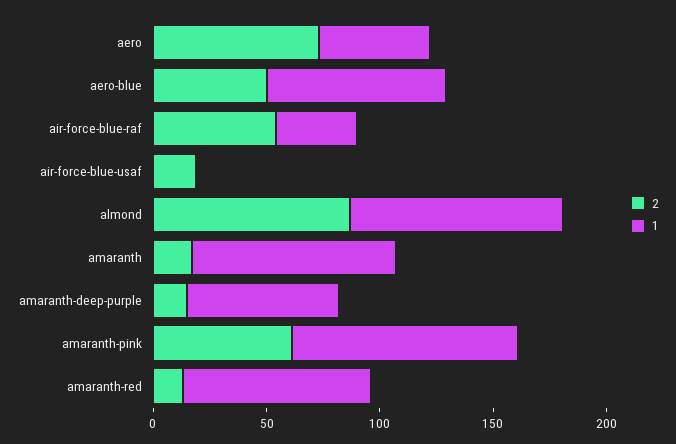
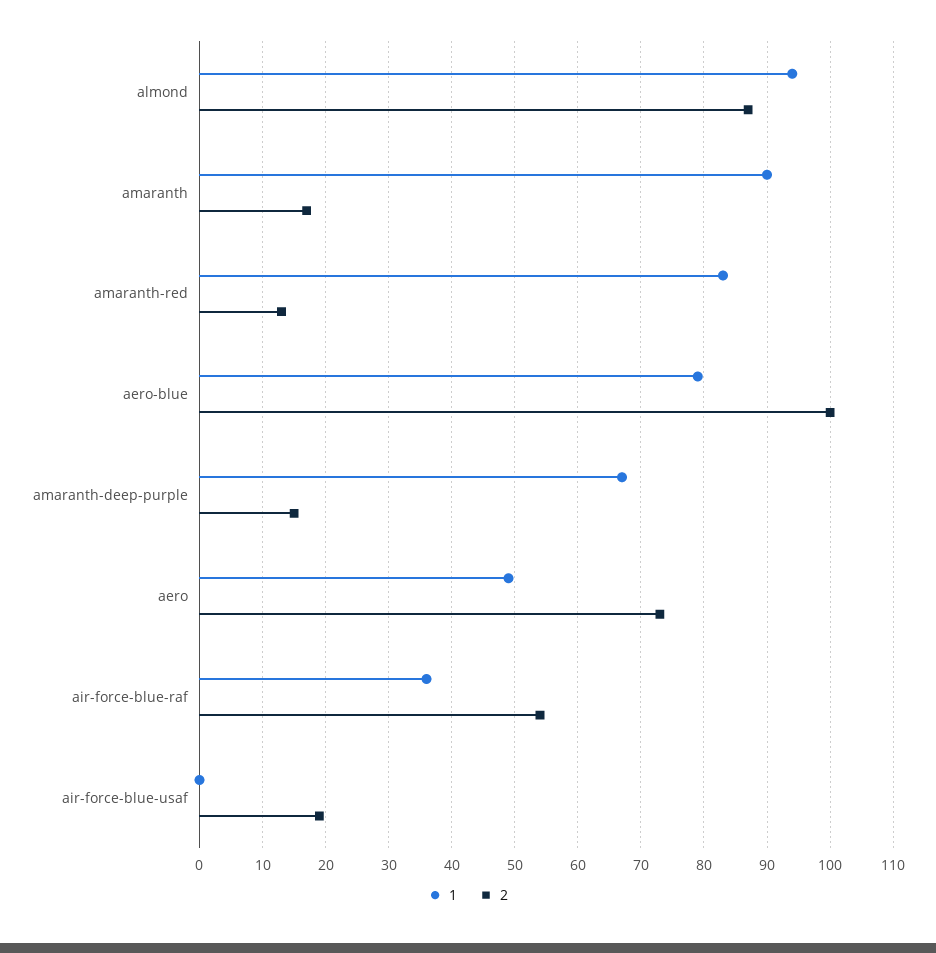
2, aero-blue: 50 -> 100
2, amaranth-pink: 60 -> none
1, amaranth-pink: 100 -> none

